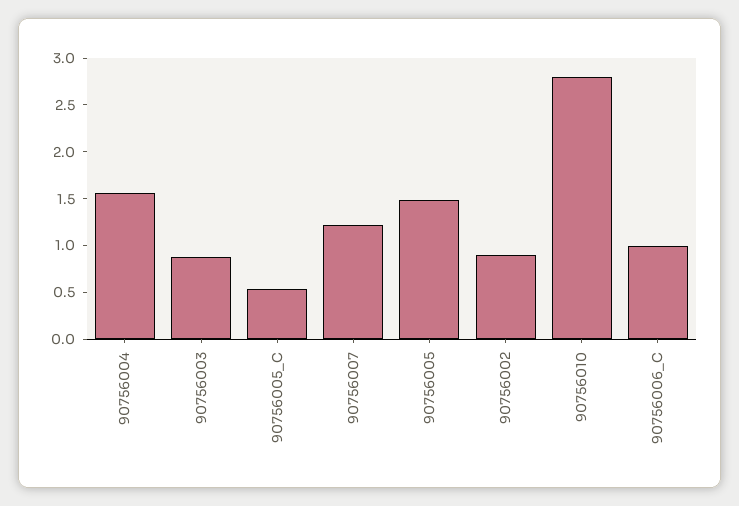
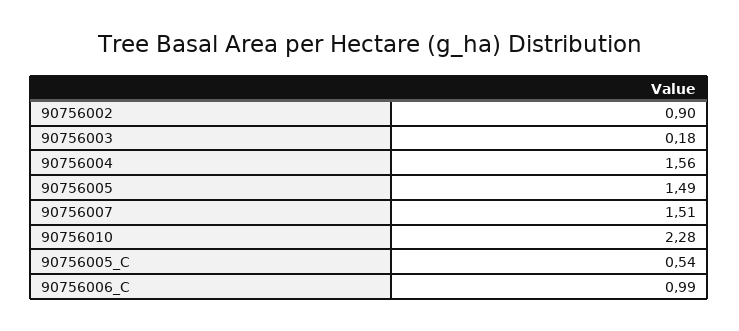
90756003: 0.9 -> 0.18
90756007: 1.2 -> 1.51
90756010: 2.8 -> 2.28

